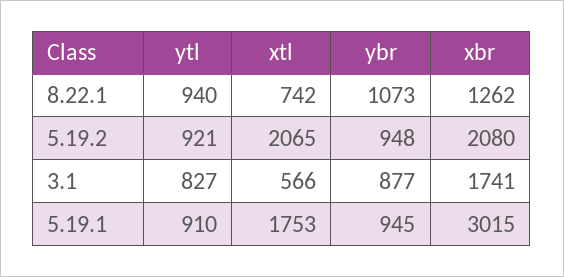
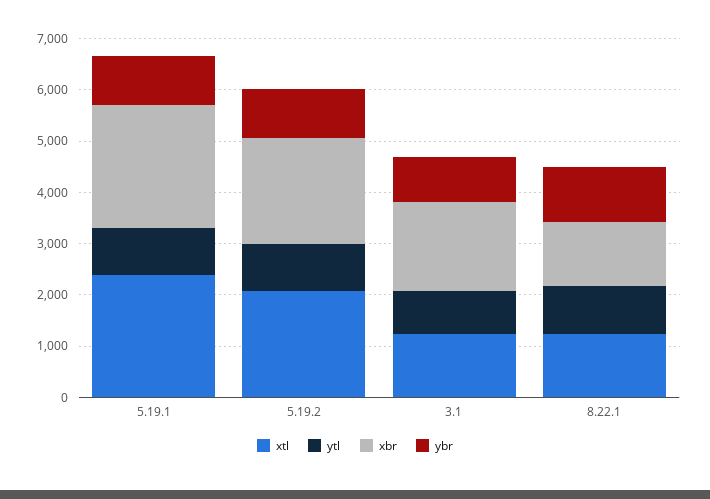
xtl, 8.22.1: 742 -> 1200
xtl, 3.1: 566 -> 1200
xtl, 5.19.1: 1753 -> 2400
xbr, 5.19.1: 3015 -> 2400

